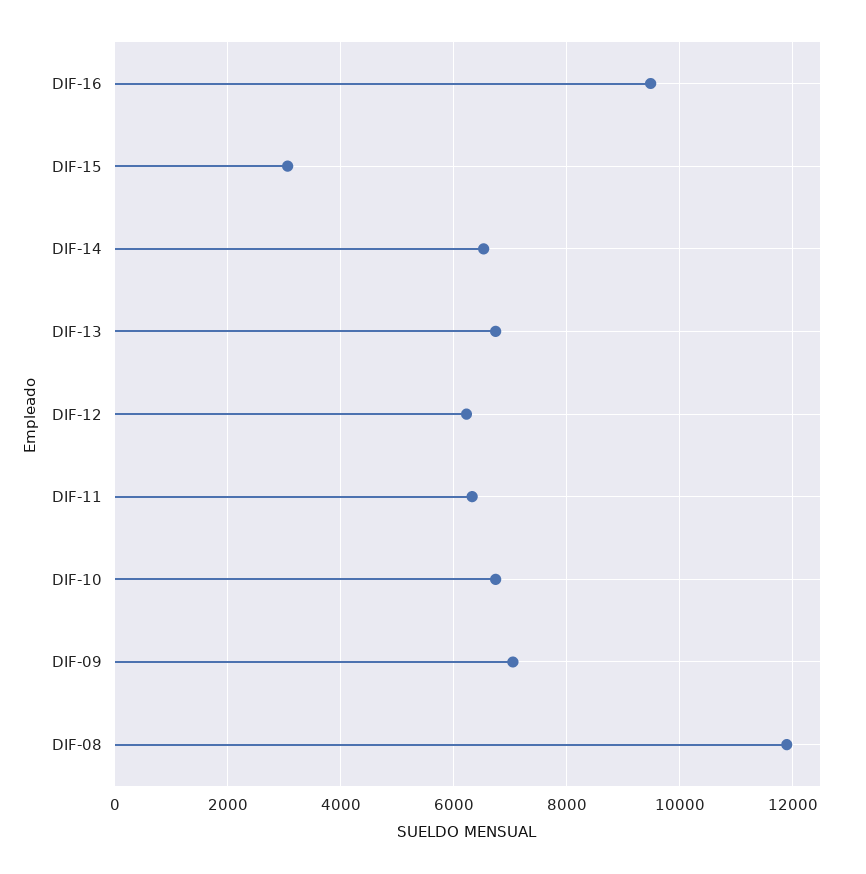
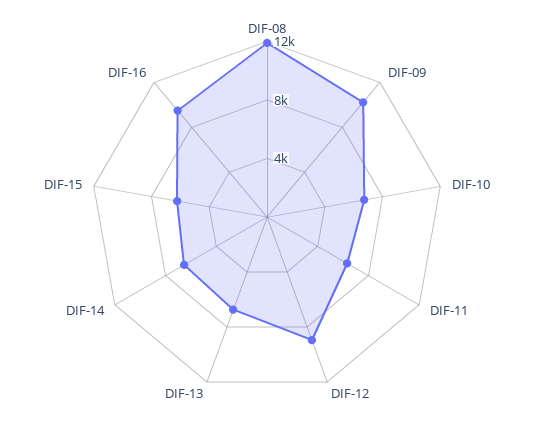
DIF-15: 3000 -> 6000
DIF-12: 6200 -> 9000
DIF-09: 7000 -> 10000

